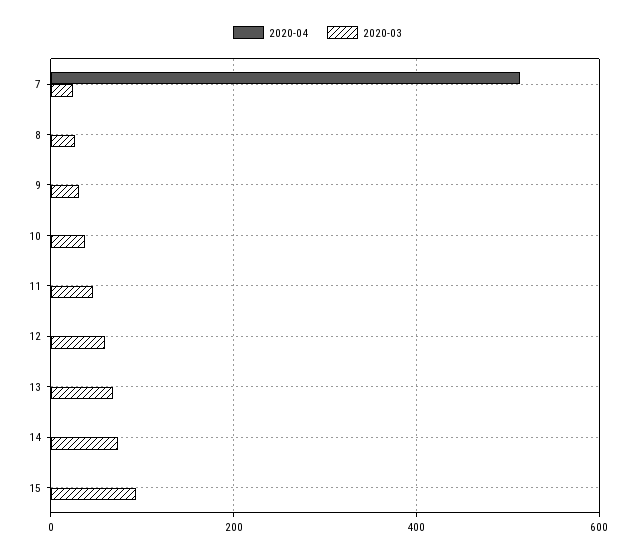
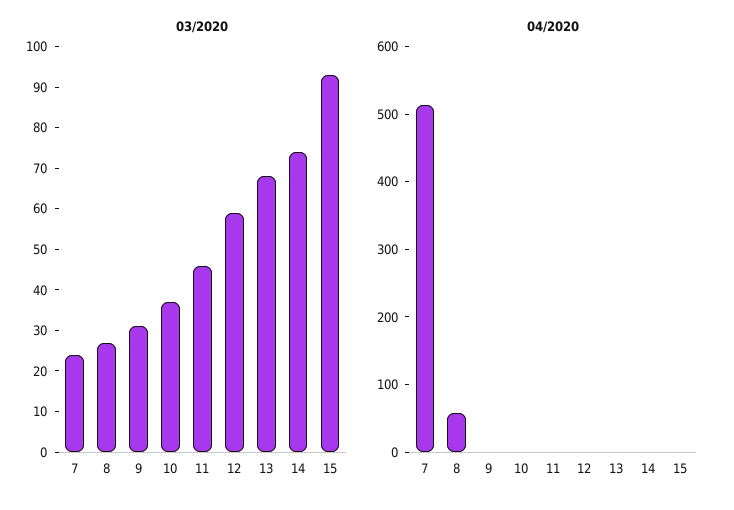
2020-04, 8: 0 -> 60

